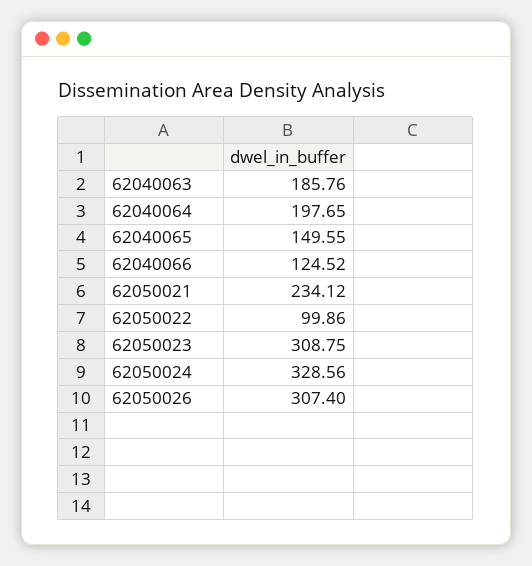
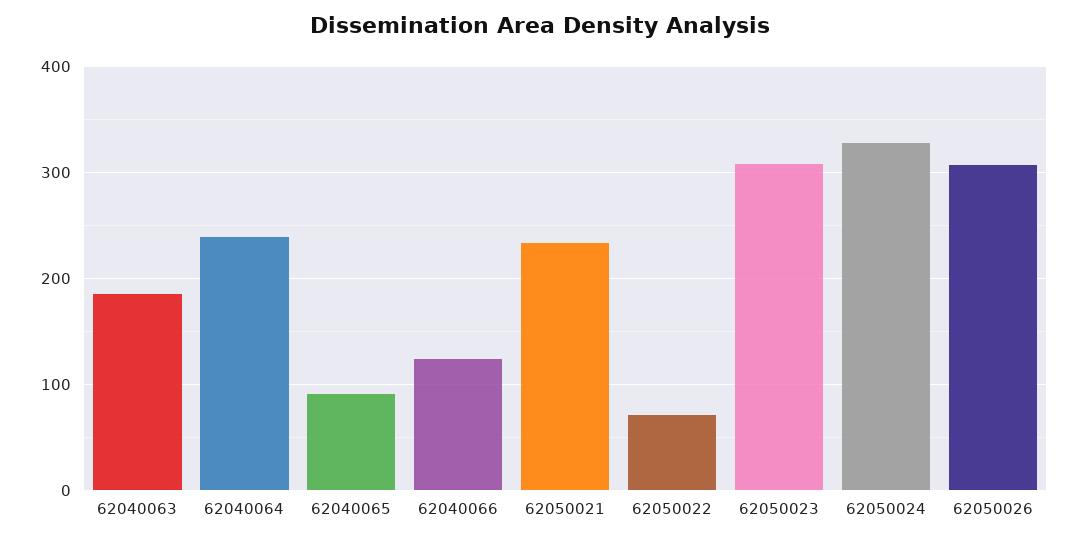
62040064: 197.65 -> 240
62040065: 149.55 -> 90
62050022: 99.86 -> 70

